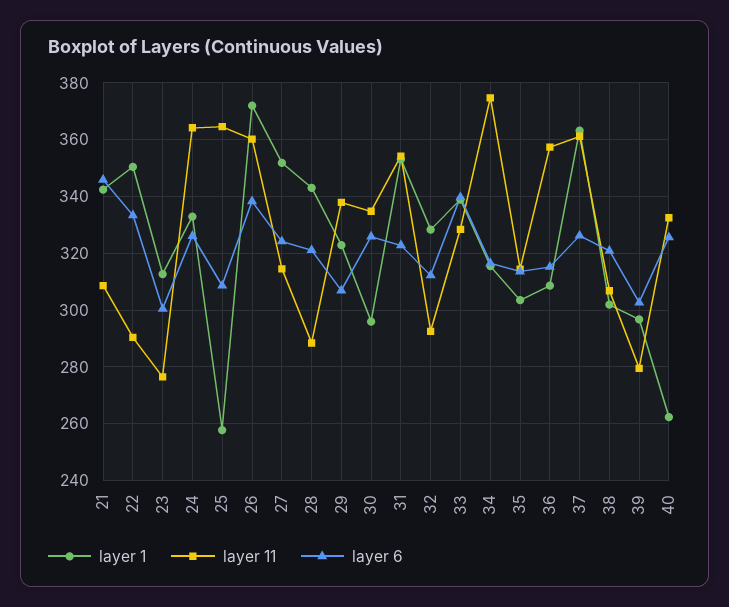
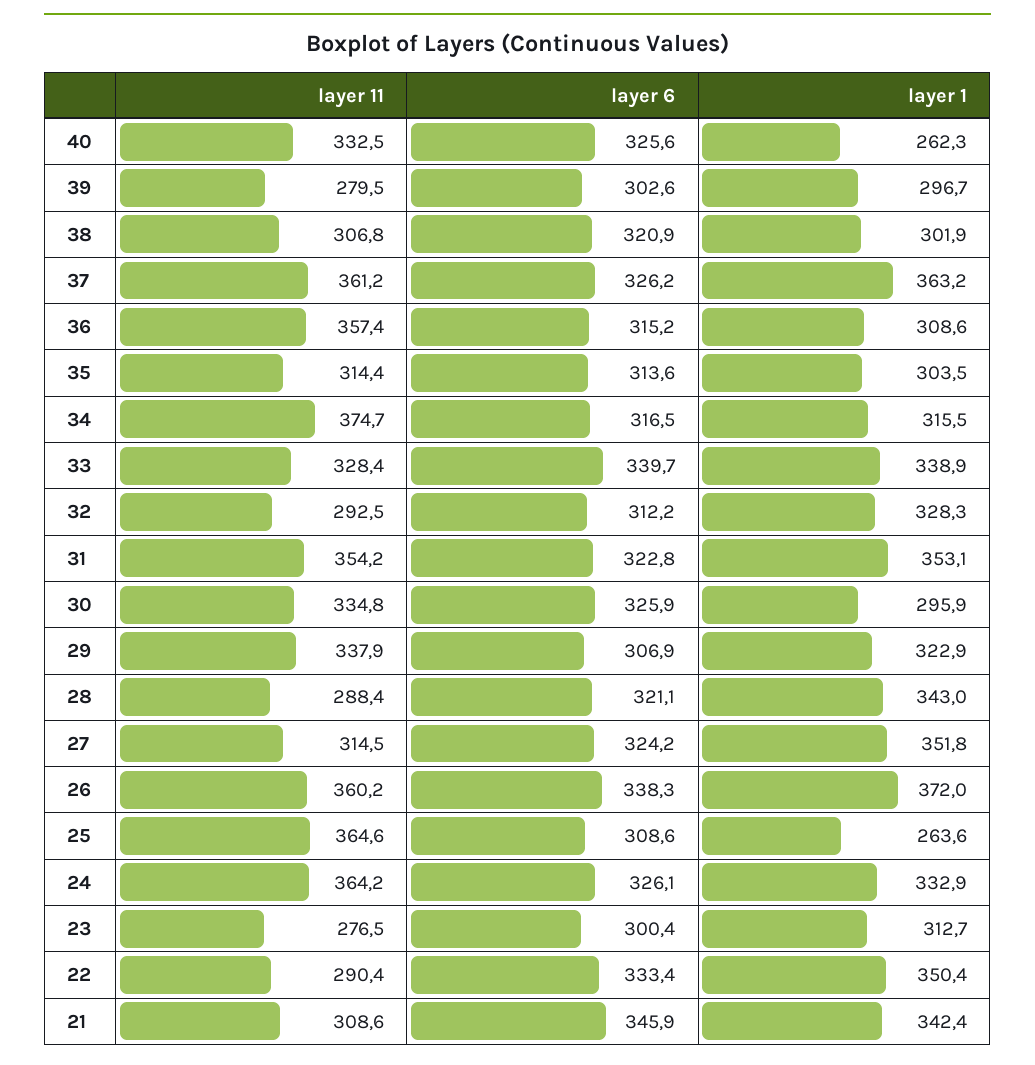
layer 1, 25: 257.5 -> 263.6

